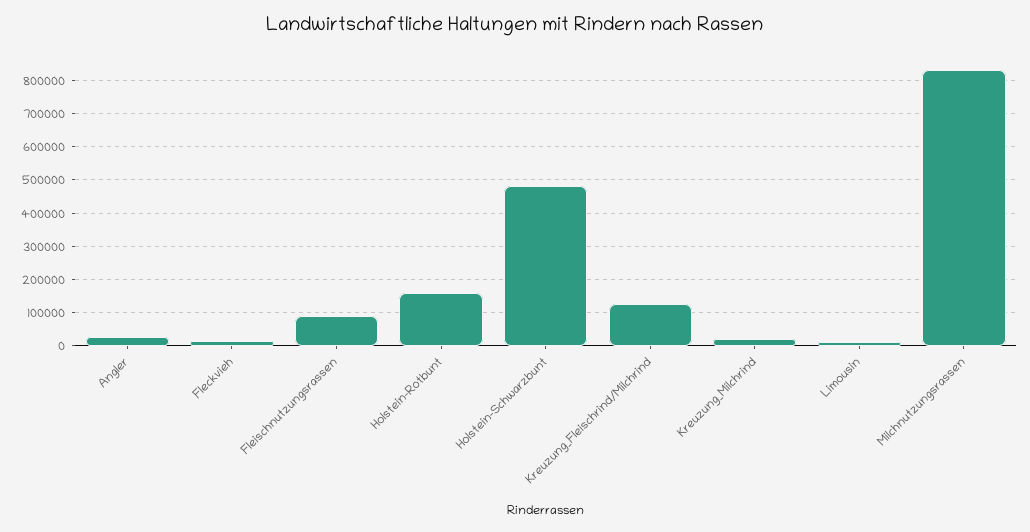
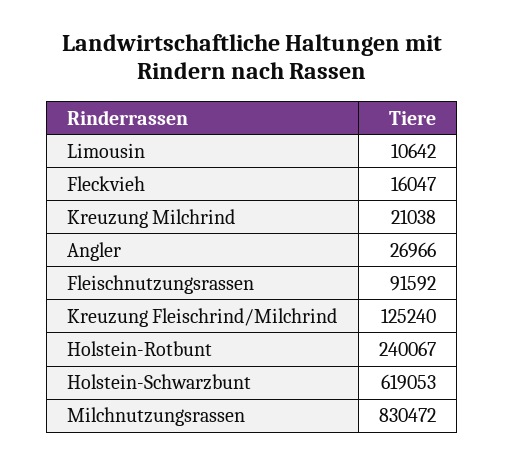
Holstein-Rotbunt: 160000 -> 240067
Holstein-Schwarzbunt: 480000 -> 619053

